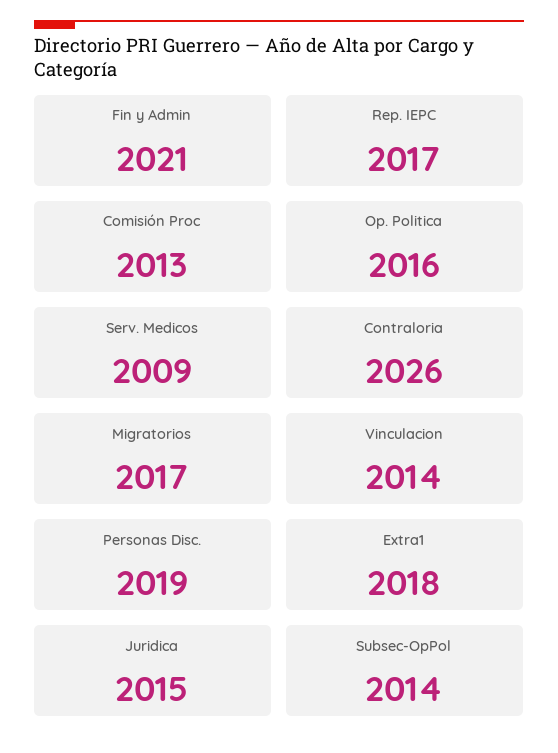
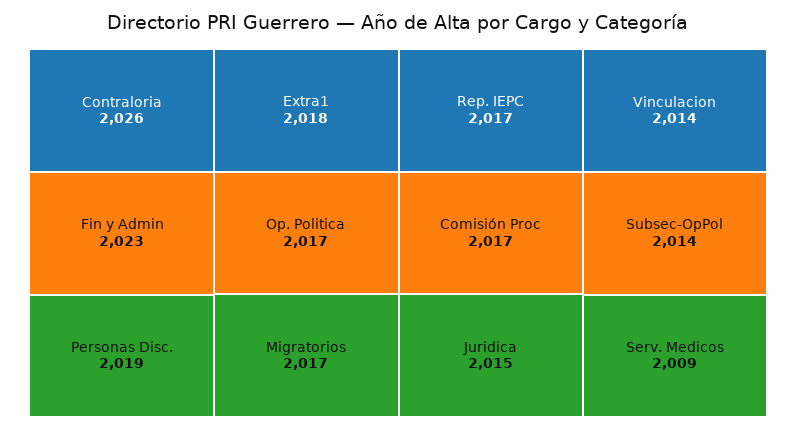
Fin y Admin: 2021 -> 2023
Comisión Proc: 2013 -> 2017
Op. Politica: 2016 -> 2017

